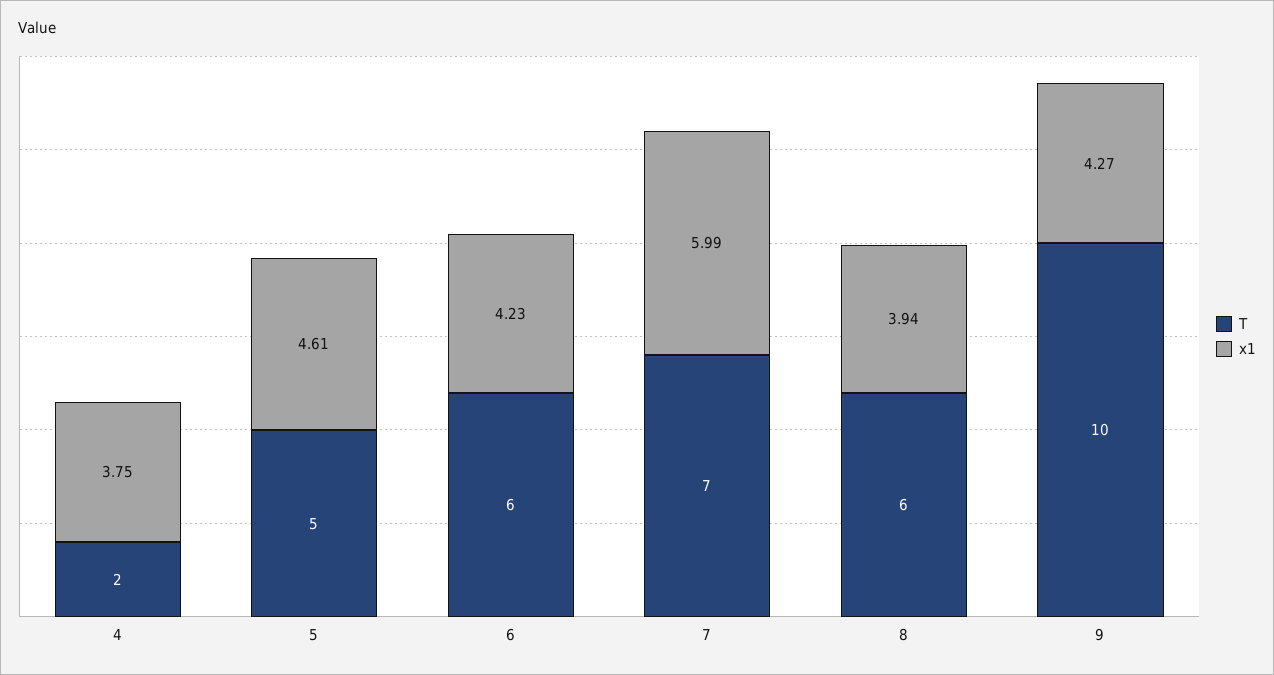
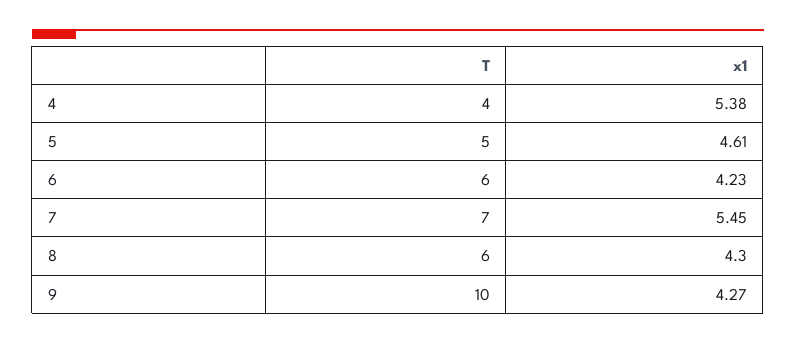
T, 4: 2 -> 4
x1, 4: 3.75 -> 5.38
x1, 7: 5.99 -> 5.45
x1, 8: 3.94 -> 4.3

